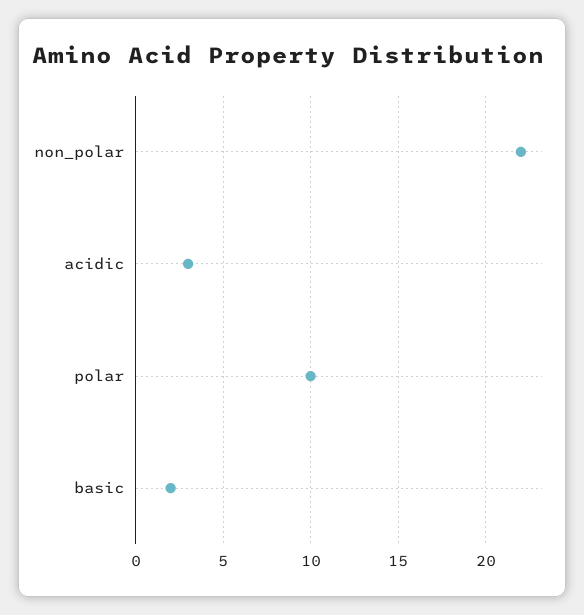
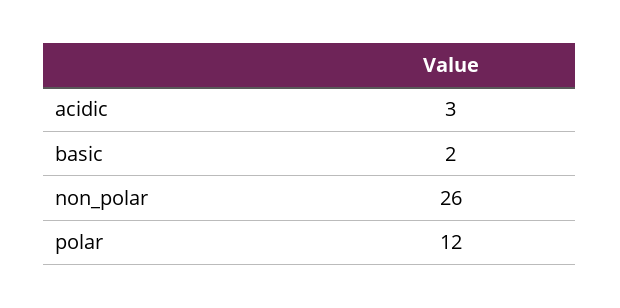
non_polar: 22 -> 26
polar: 10 -> 12

